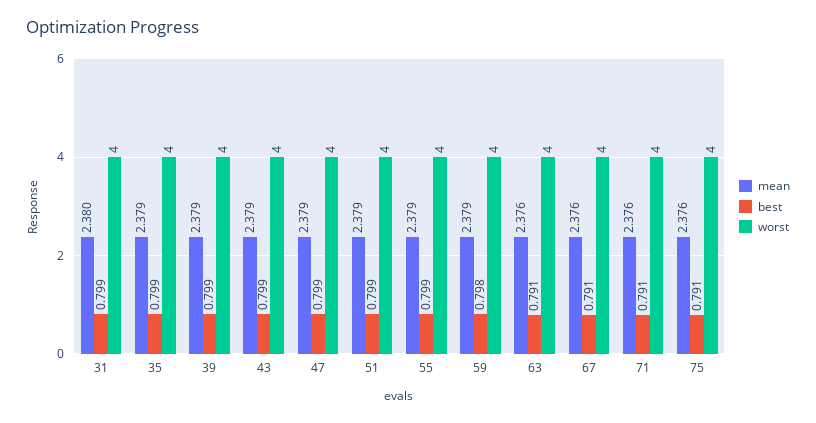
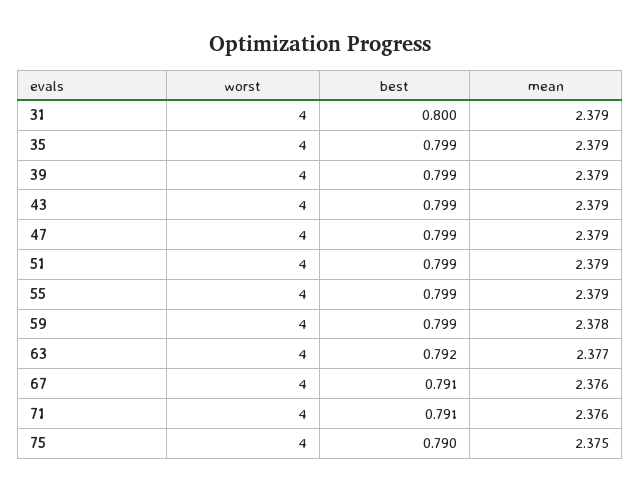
mean, 31: 2.38 -> 2.379
best, 31: 0.799 -> 0.8
mean, 59: 2.379 -> 2.378
best, 59: 0.798 -> 0.799
mean, 63: 2.376 -> 2.377
best, 63: 0.791 -> 0.792
mean, 75: 2.376 -> 2.375
best, 75: 0.791 -> 0.79

